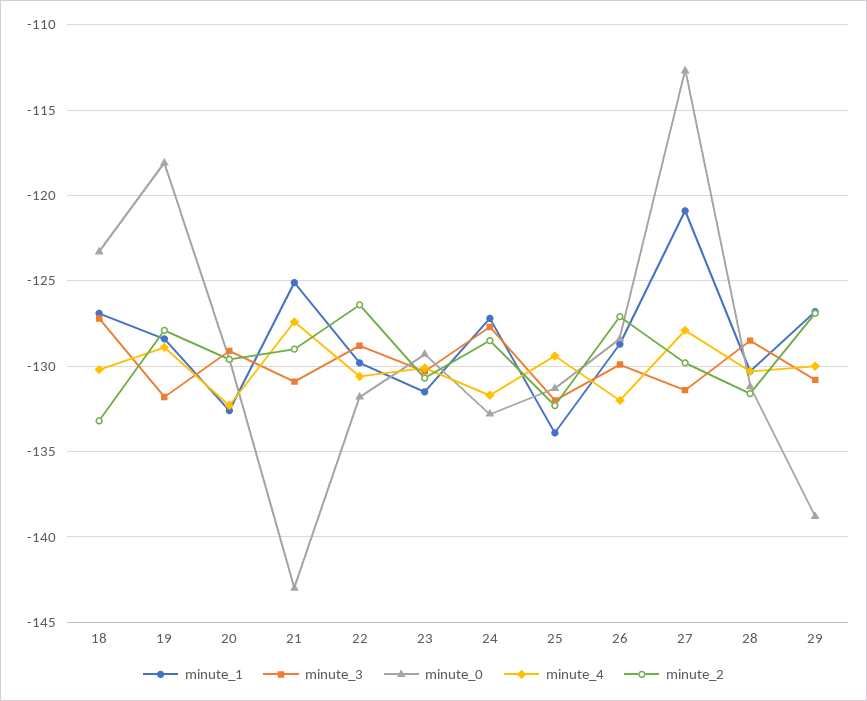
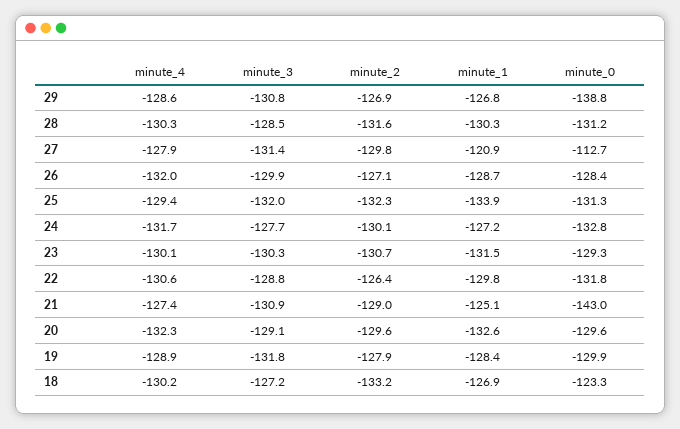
minute_0, 19: -118 -> -129.9
minute_2, 24: -128.5 -> -130.1
minute_4, 29: -130 -> -128.6

